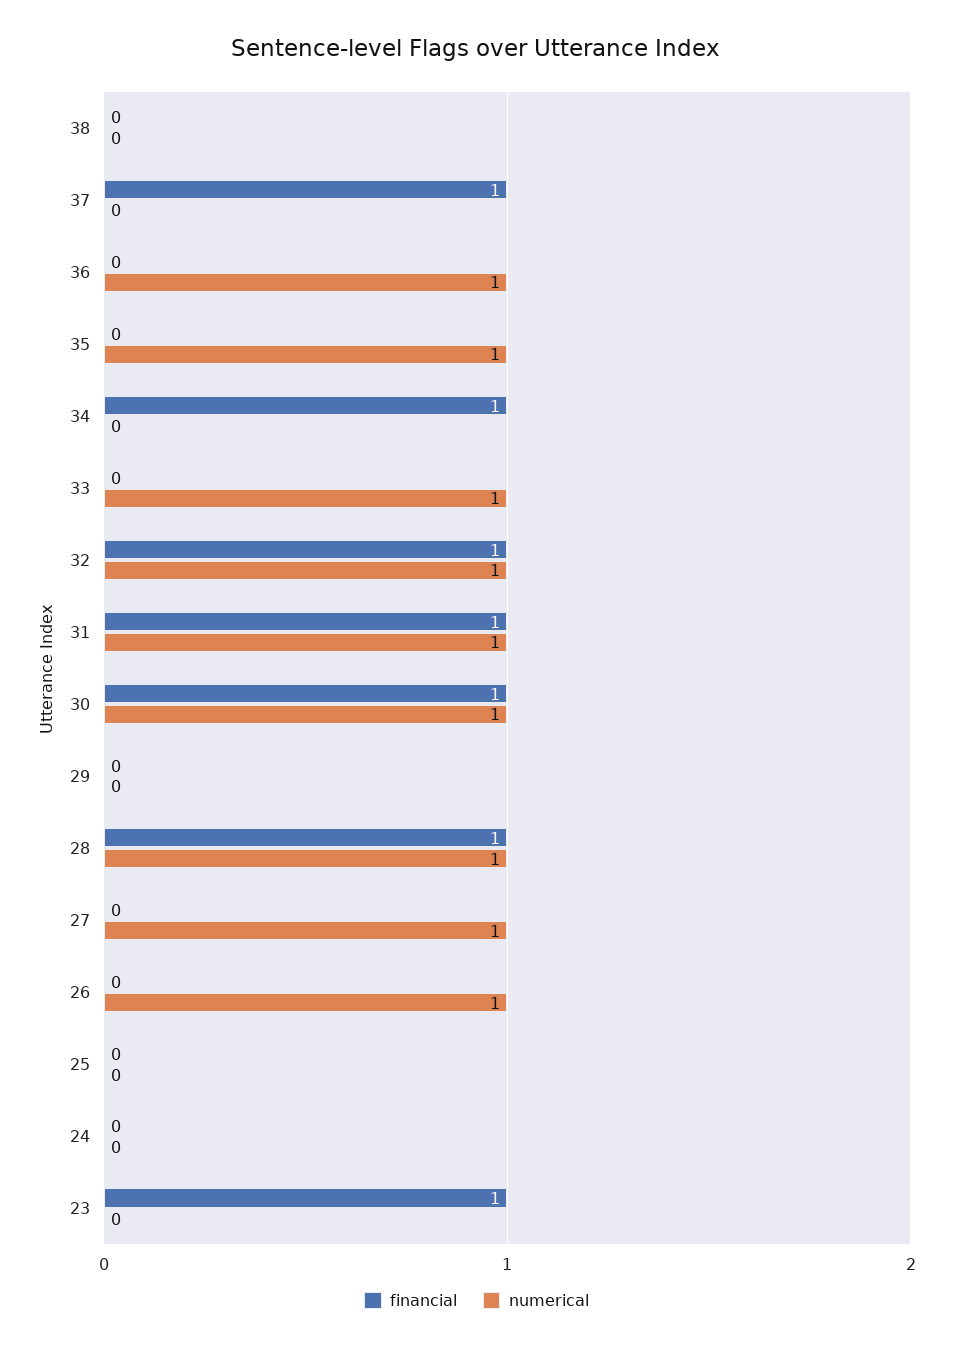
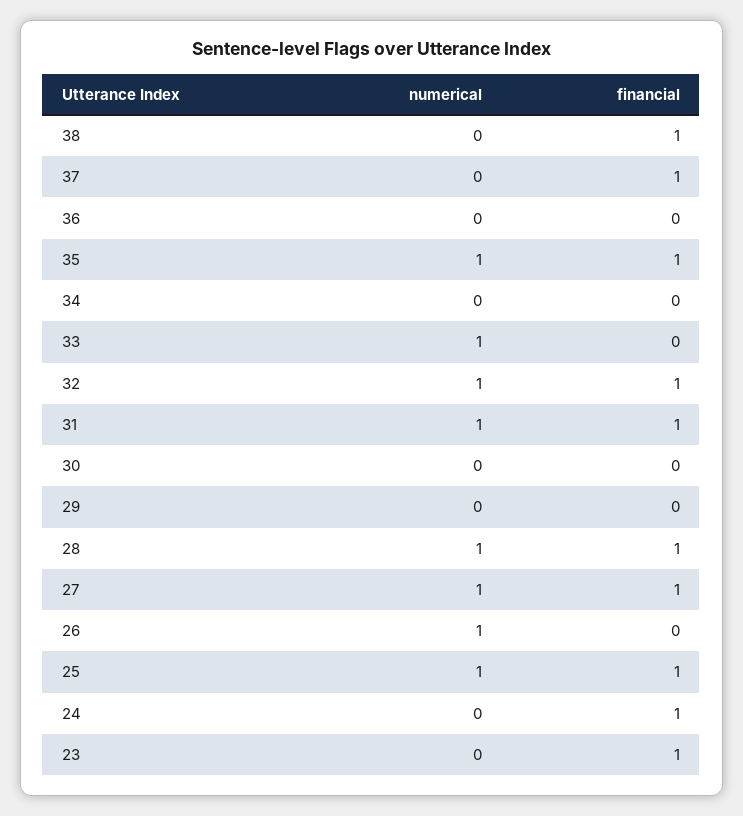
financial, 38: 0 -> 1
numerical, 36: 1 -> 0
financial, 35: 0 -> 1
financial, 34: 1 -> 0
financial, 30: 1 -> 0
numerical, 30: 1 -> 0
financial, 27: 0 -> 1
financial, 25: 0 -> 1
numerical, 25: 0 -> 1
financial, 24: 0 -> 1

